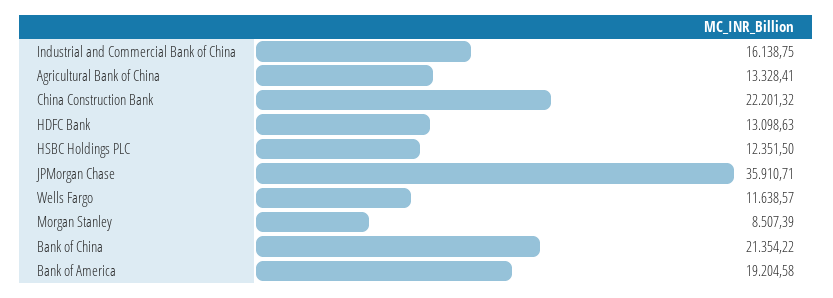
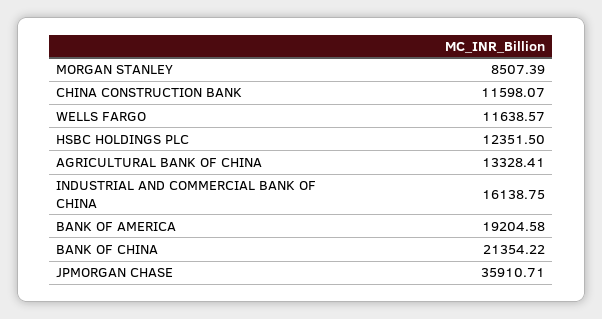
China Construction Bank: 22201.32 -> 11598.07
HDFC Bank: 13098.63 -> none

